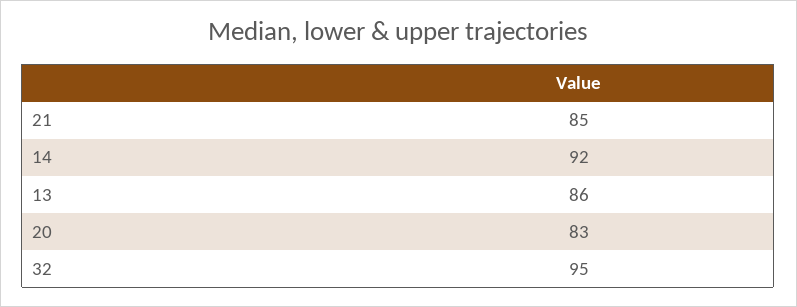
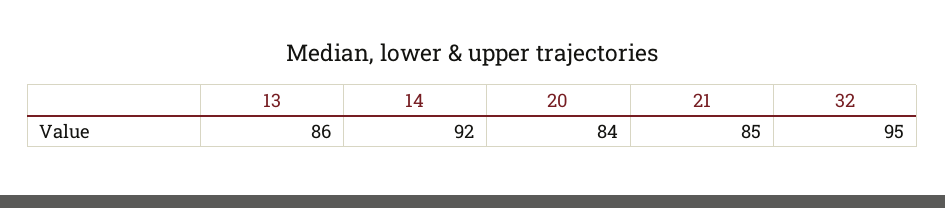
20: 83 -> 84

